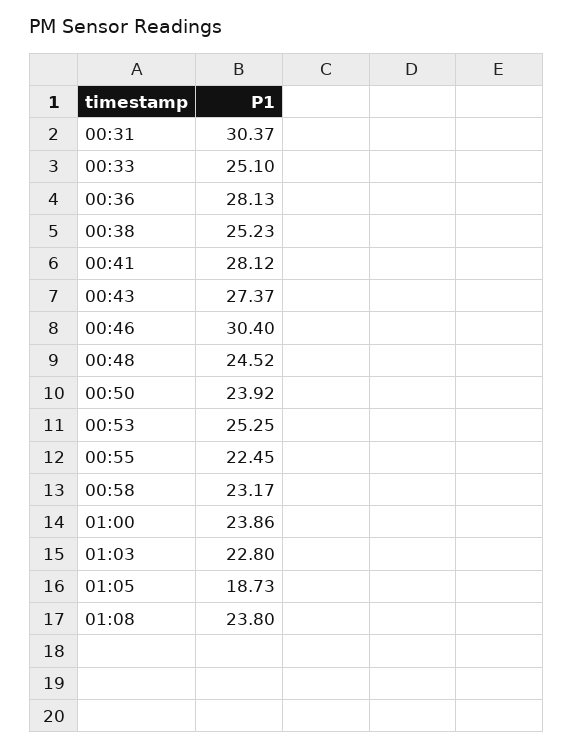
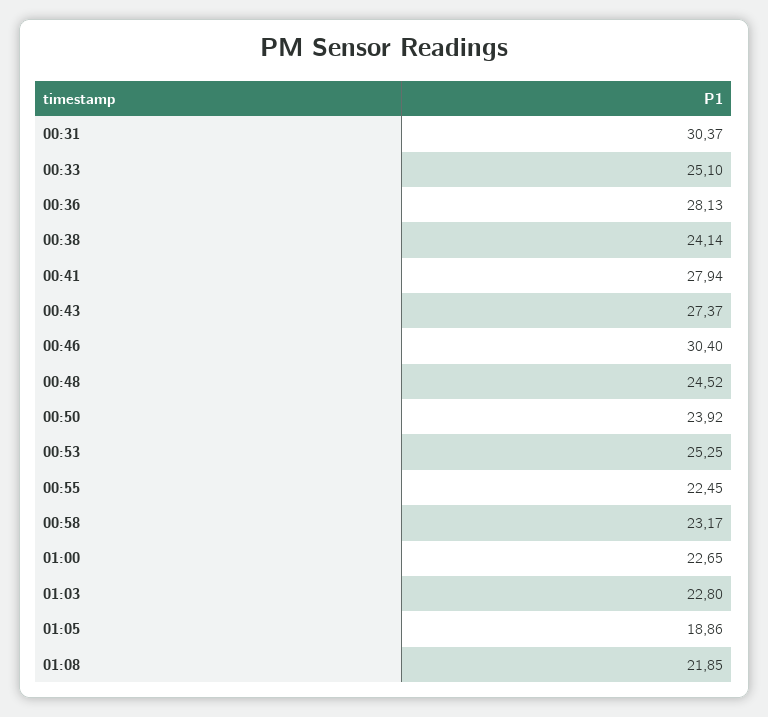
00:38: 25.23 -> 24.14
00:41: 28.12 -> 27.94
01:00: 23.86 -> 22.65
01:05: 18.73 -> 18.86
01:08: 23.8 -> 21.85

